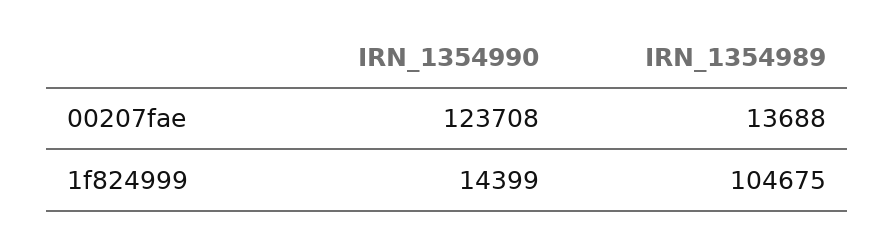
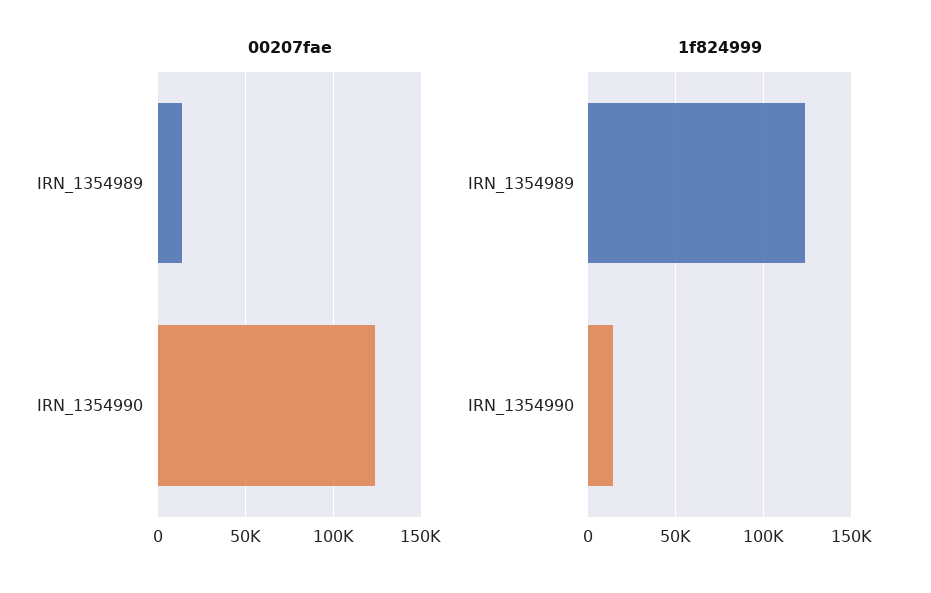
1f824999, IRN_1354989: 104675 -> 125000

